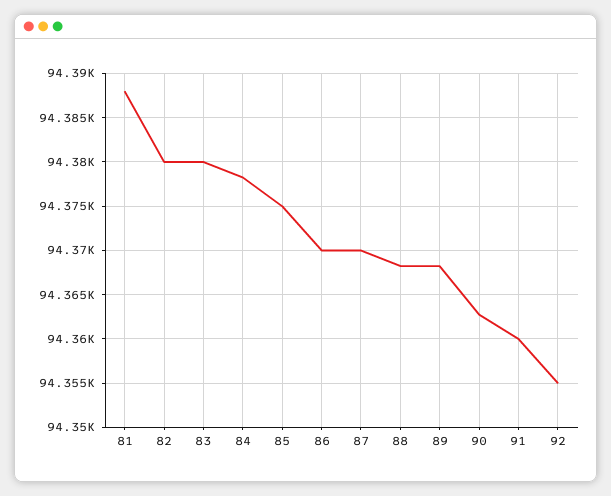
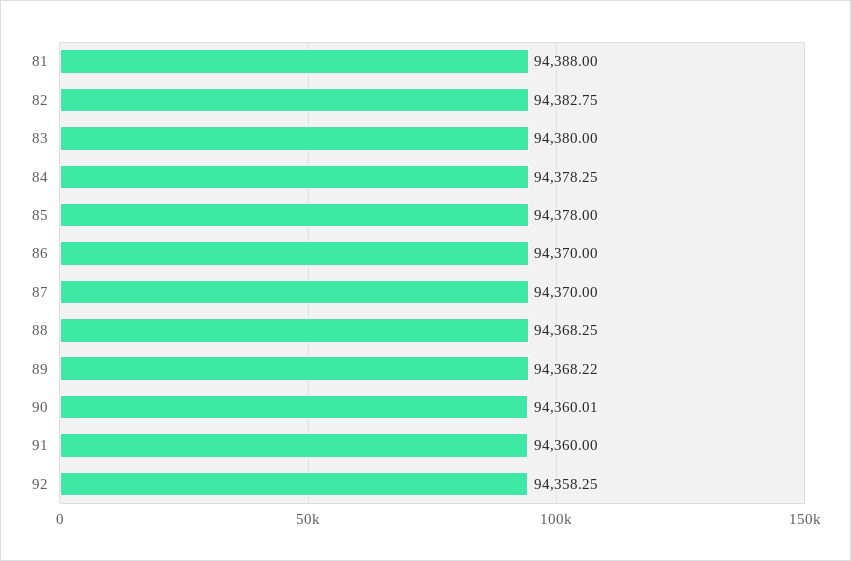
82: 94380 -> 94382.75
85: 94375 -> 94378
90: 94363 -> 94360.01
92: 94355 -> 94358.25

